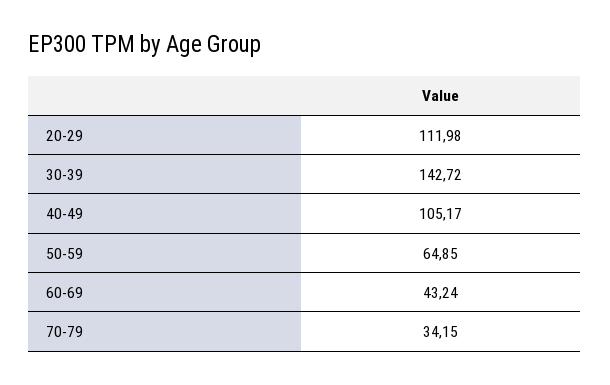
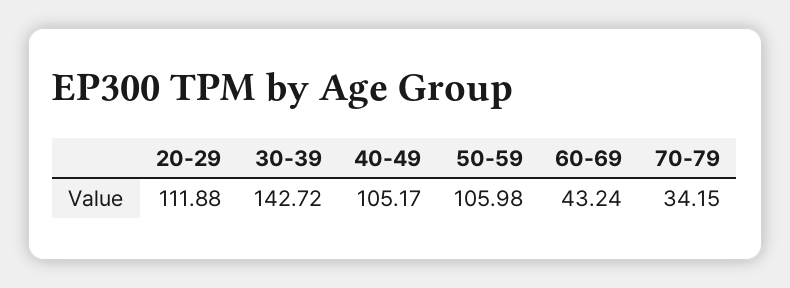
20-29: 111.98 -> 111.88
50-59: 64.85 -> 105.98

